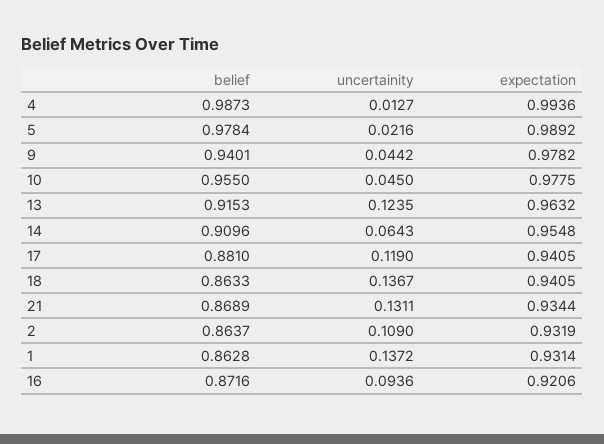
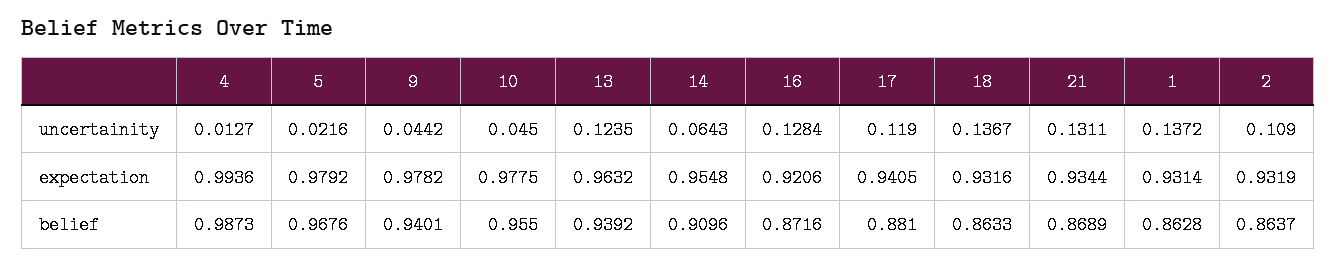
belief, 5: 0.9784 -> 0.9676
expectation, 5: 0.9892 -> 0.9792
belief, 13: 0.9153 -> 0.9392
expectation, 18: 0.9405 -> 0.9316
uncertainity, 16: 0.0936 -> 0.1284

